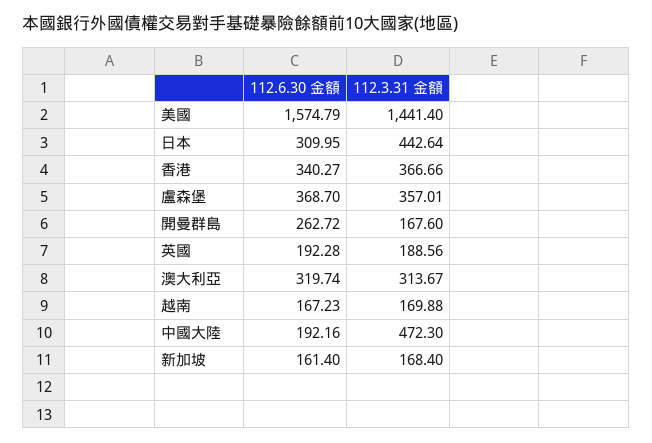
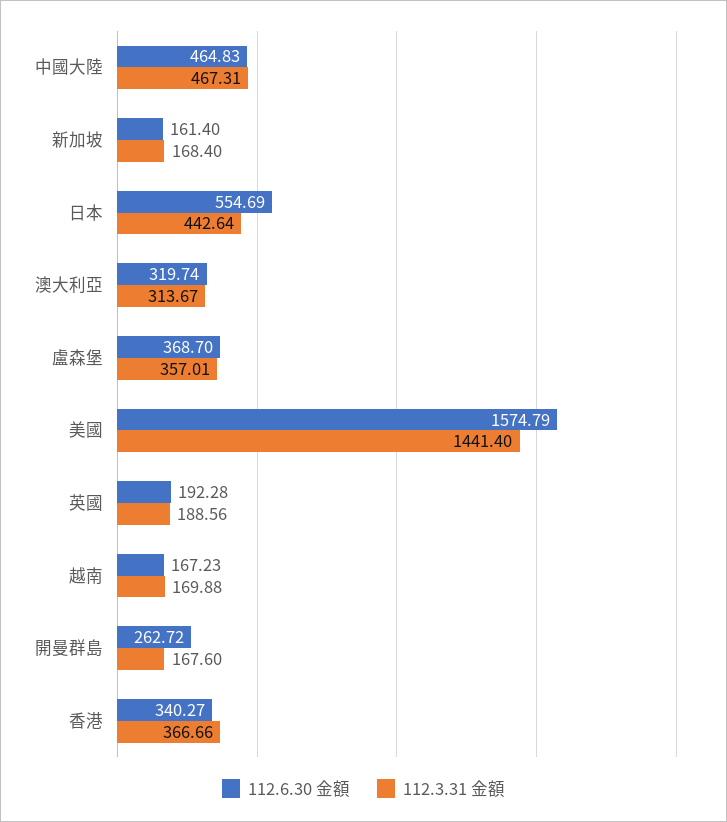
112.6.30 金額, 日本: 309.95 -> 554.69
112.6.30 金額, 中國大陸: 192.16 -> 464.83
112.3.31 金額, 中國大陸: 472.3 -> 467.31

